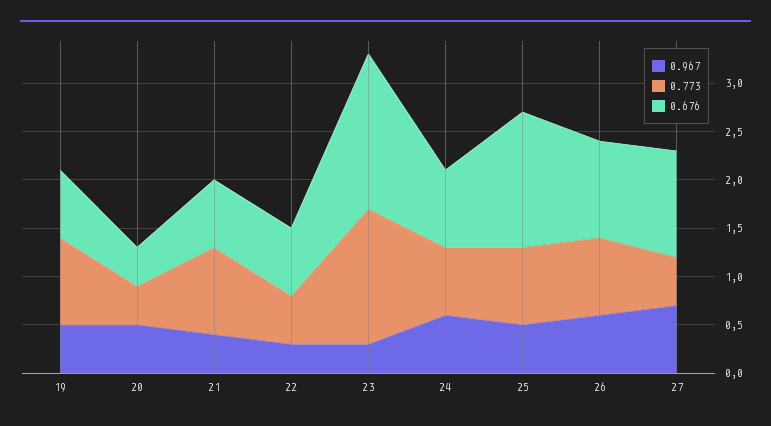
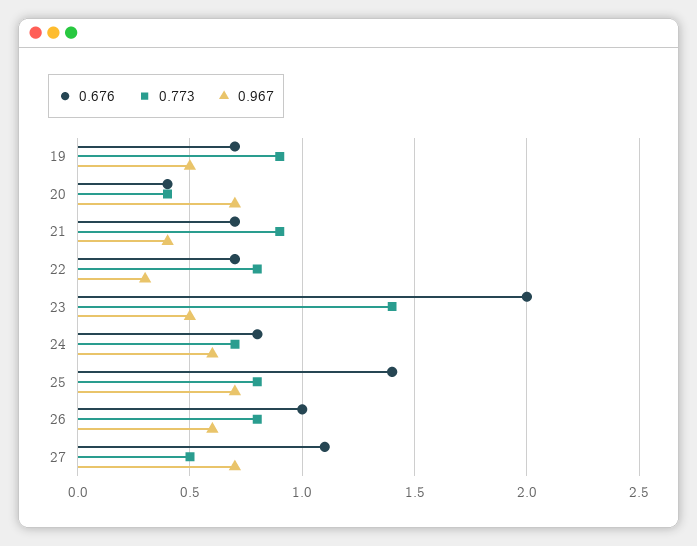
0.967, 20: 0.5 -> 0.7
0.773, 22: 0.5 -> 0.8
0.967, 23: 0.3 -> 0.5
0.676, 23: 1.6 -> 2
0.967, 25: 0.5 -> 0.7

